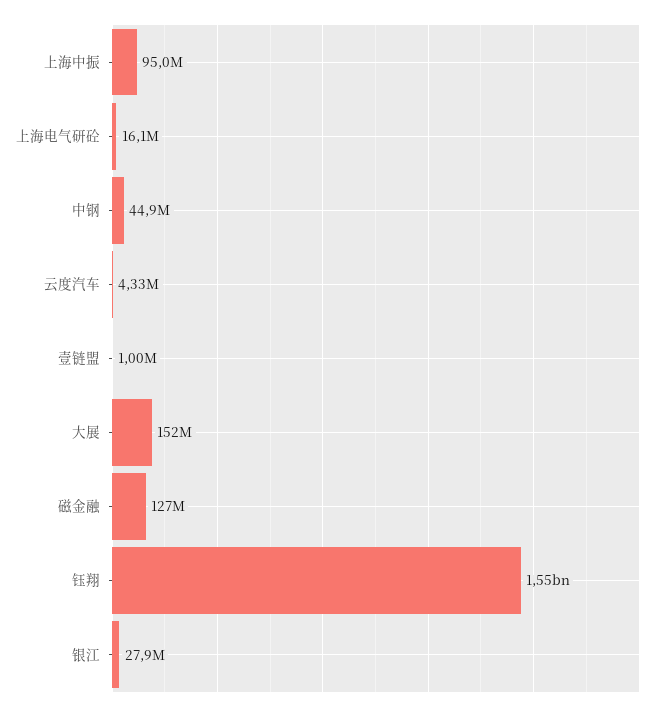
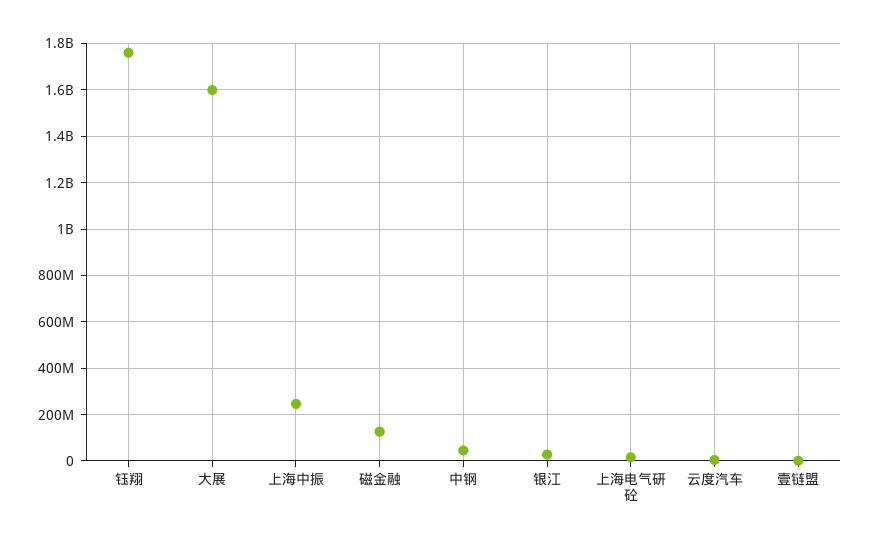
上海中振: 95000000 -> 250000000
大展: 152000000 -> 1600000000
钰翔: 1550000000 -> 1750000000

